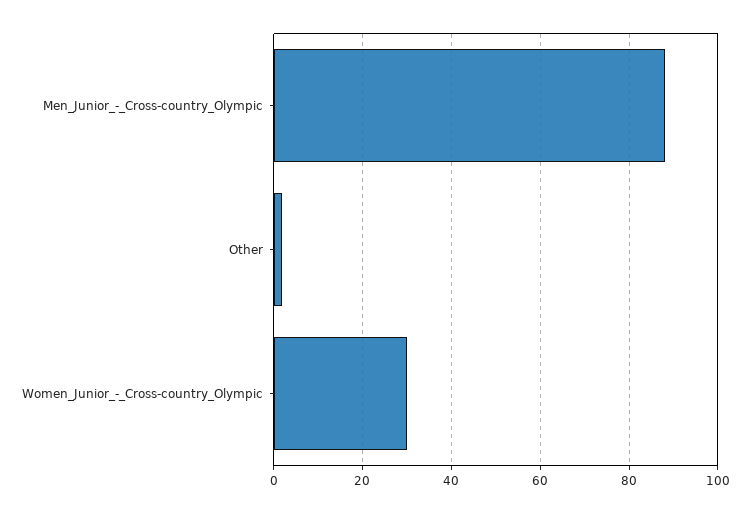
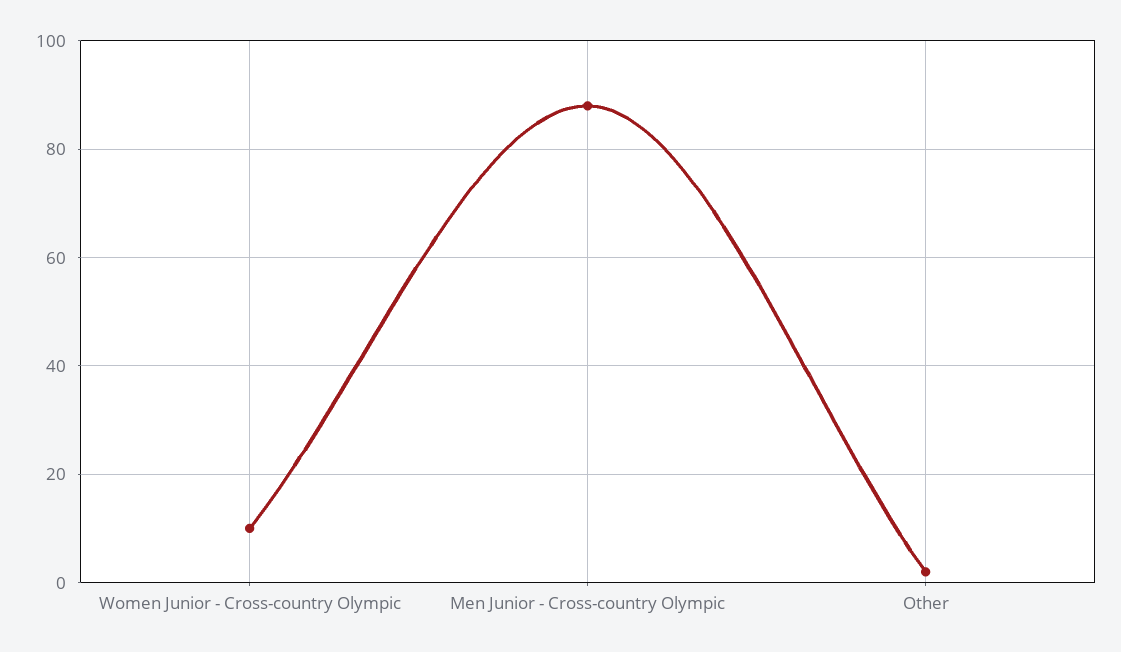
Women_Junior_-_Cross-country_Olympic: 30 -> 10

